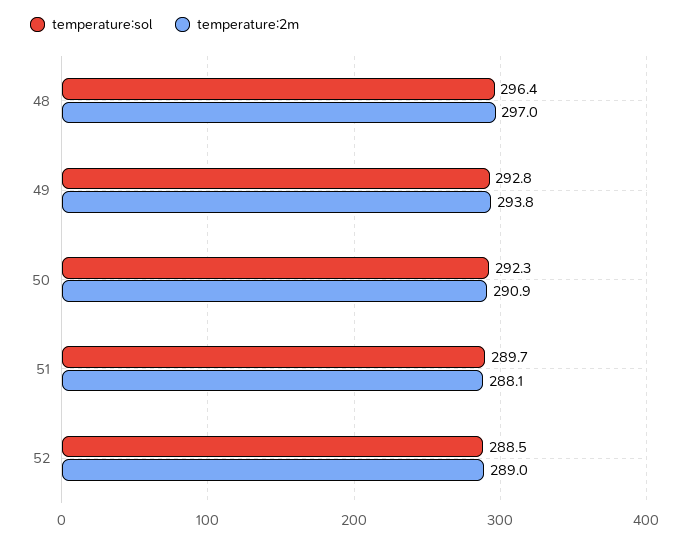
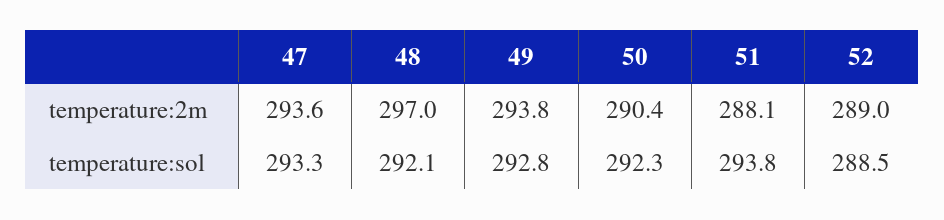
temperature:sol, 48: 296.4 -> 292.1
temperature:2m, 50: 290.9 -> 290.4
temperature:sol, 51: 289.7 -> 293.8
temperature:2m, 47: none -> 293.6
temperature:sol, 47: none -> 293.3

